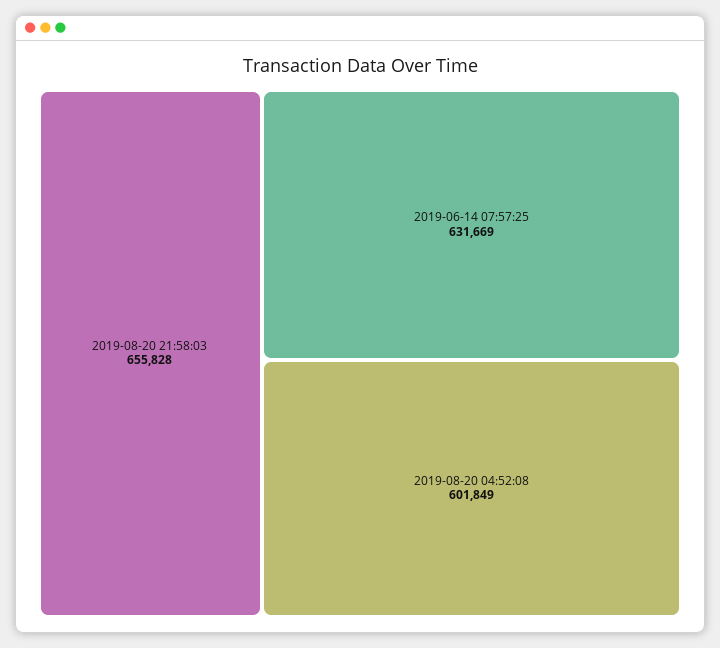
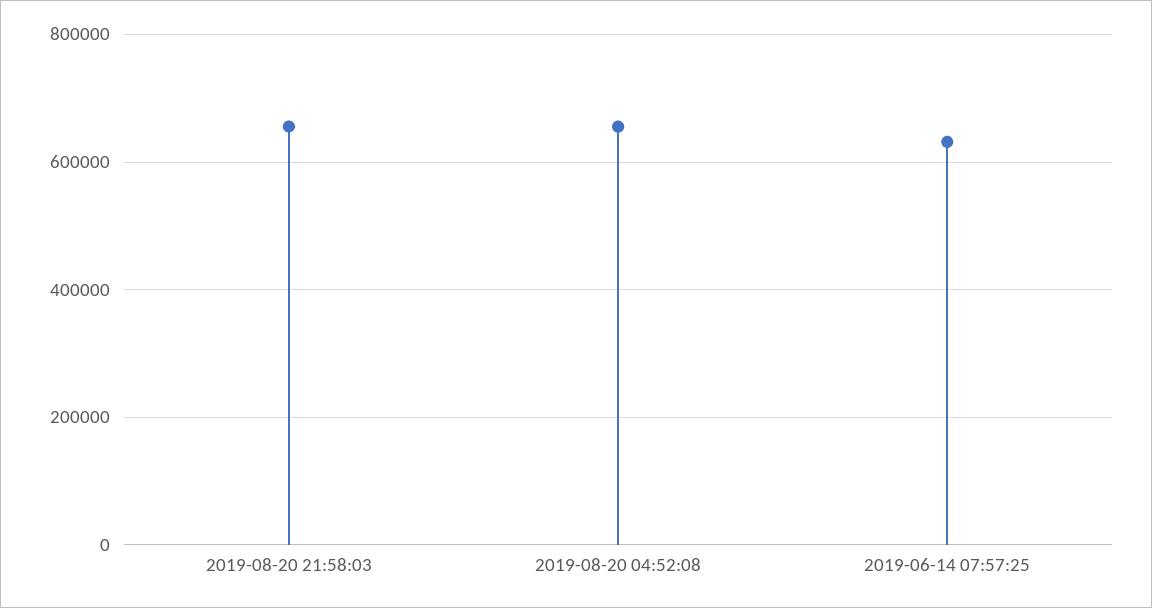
2019-08-20 04:52:08: 601849 -> 660000

